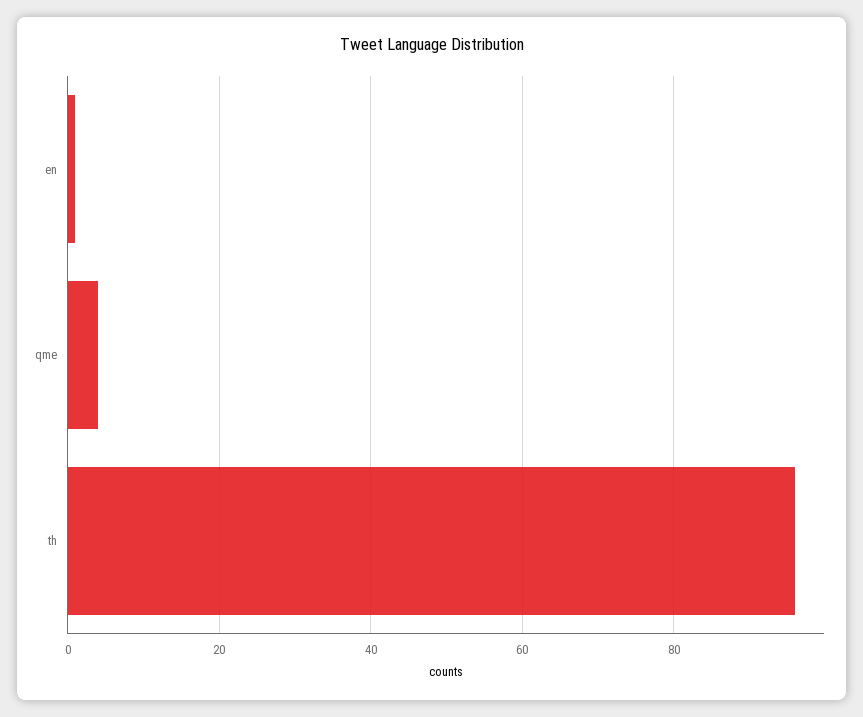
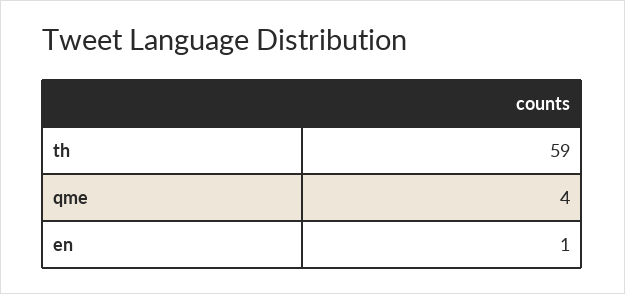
th: 95 -> 59

